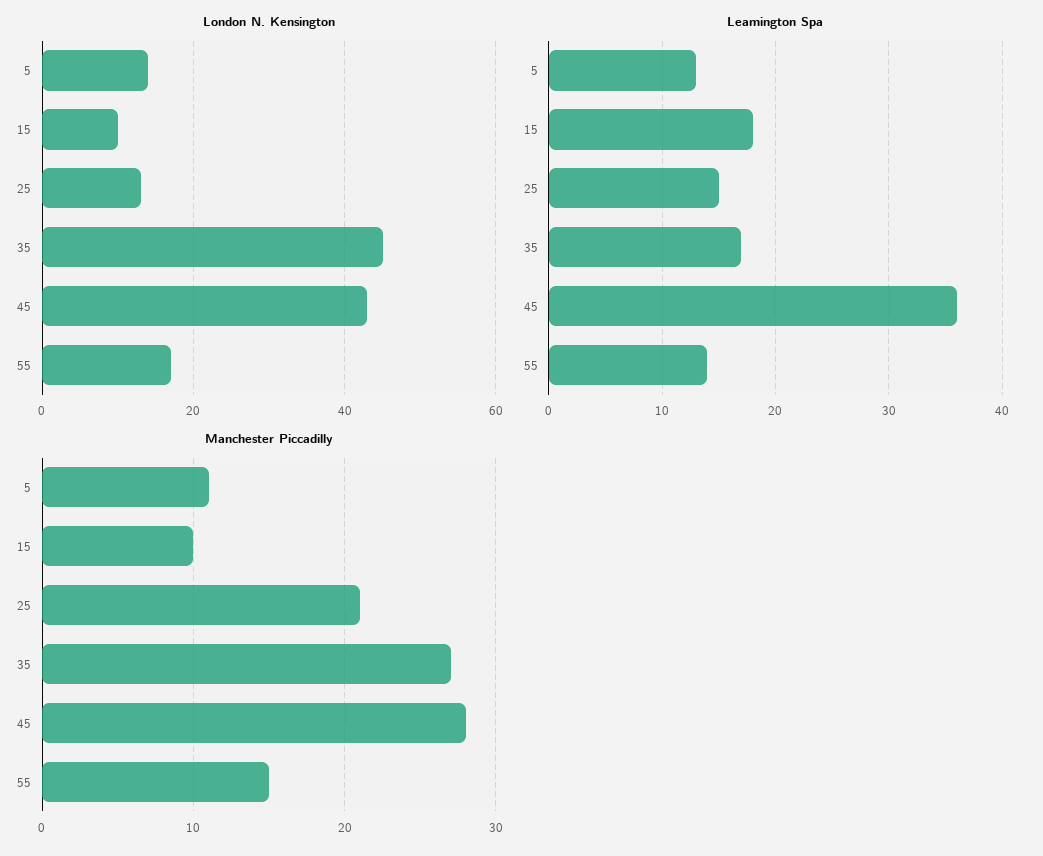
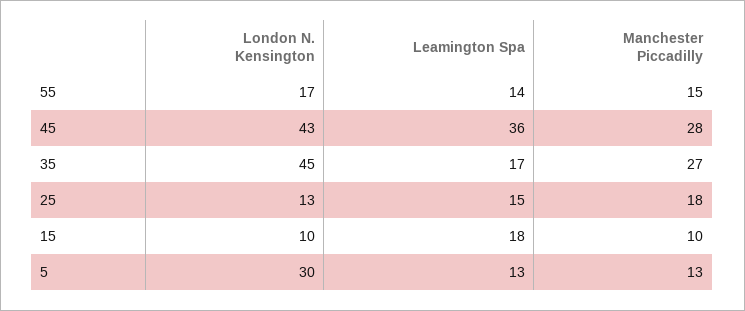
London N. Kensington, 5: 15 -> 30
Manchester Piccadilly, 5: 11 -> 13
Manchester Piccadilly, 25: 21 -> 18

